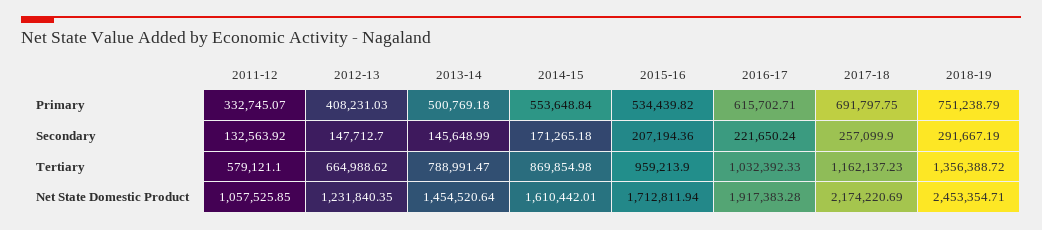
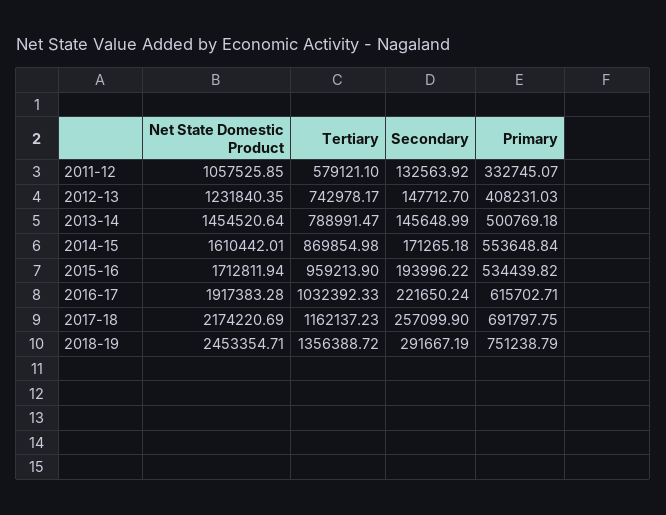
2015-16, Secondary: 207194.36 -> 193996.22
2012-13, Tertiary: 664988.62 -> 742978.17

